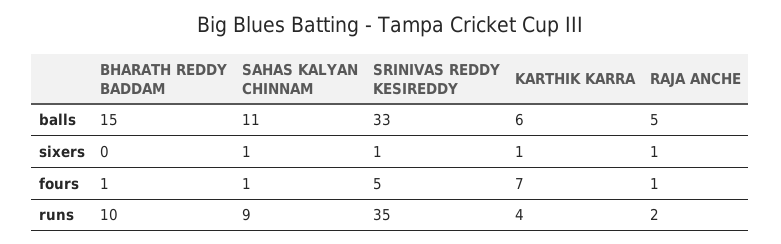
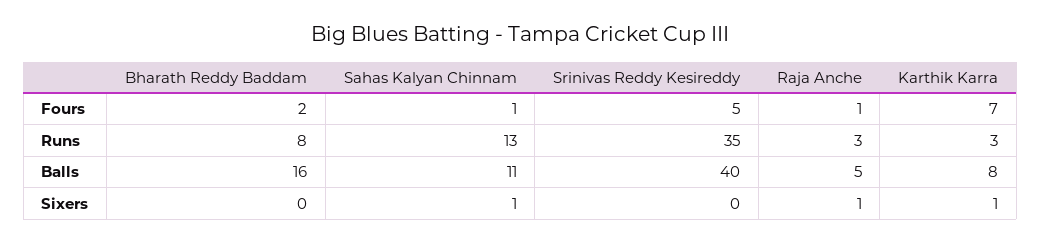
BHARATH REDDY BADDAM, balls: 15 -> 16
SRINIVAS REDDY KESIREDDY, balls: 33 -> 40
KARTHIK KARRA, balls: 6 -> 8
SRINIVAS REDDY KESIREDDY, sixers: 1 -> 0
BHARATH REDDY BADDAM, fours: 1 -> 2
BHARATH REDDY BADDAM, runs: 10 -> 8
SAHAS KALYAN CHINNAM, runs: 9 -> 13
KARTHIK KARRA, runs: 4 -> 3
RAJA ANCHE, runs: 2 -> 3

